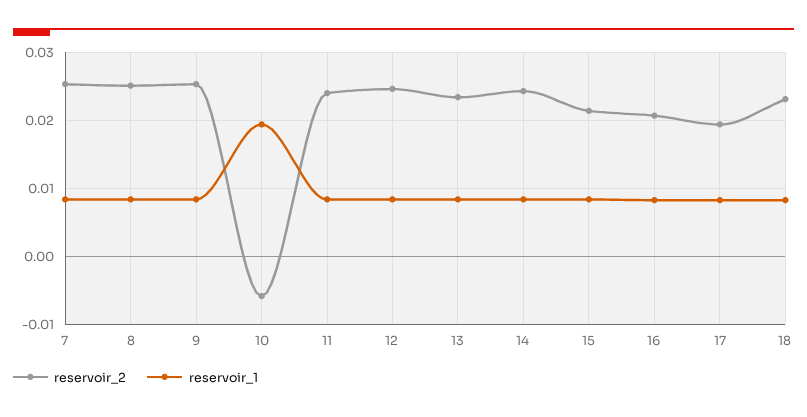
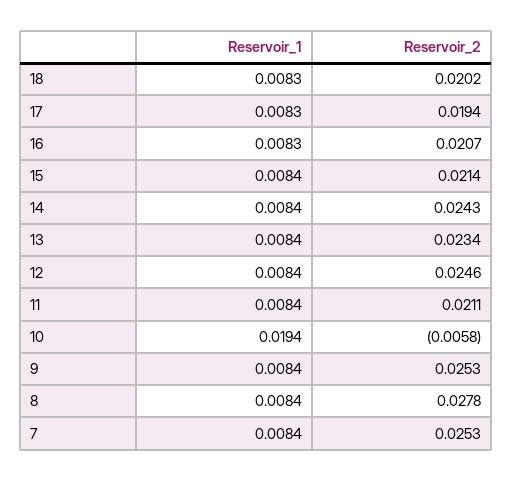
reservoir_2, 8: 0.025 -> 0.0278
reservoir_2, 11: 0.024 -> 0.0211
reservoir_2, 18: 0.023 -> 0.0202

